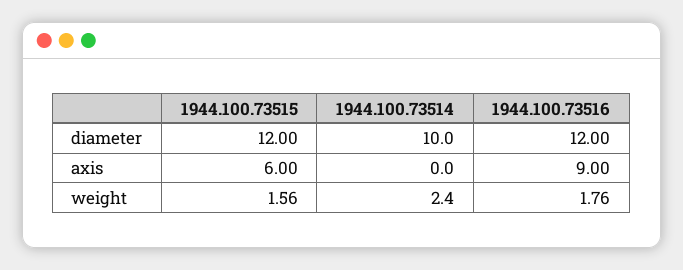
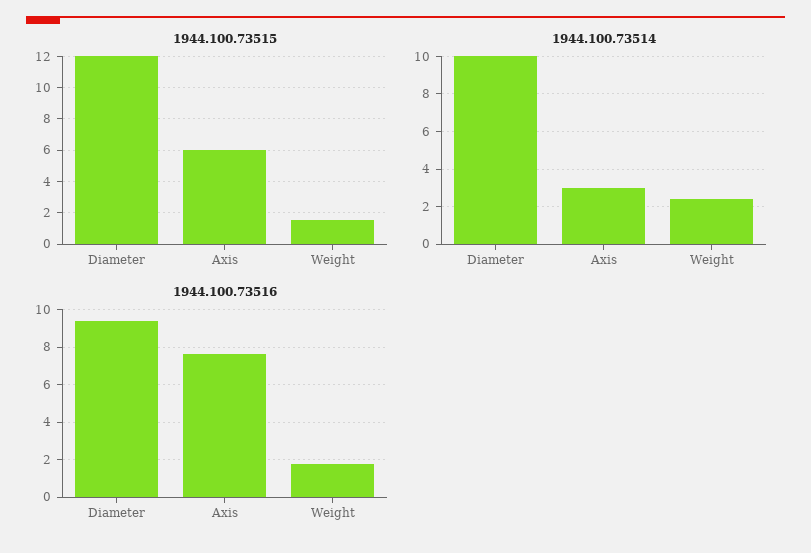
1944.100.73516, diameter: 12 -> 9.5
1944.100.73514, axis: 0 -> 3
1944.100.73516, axis: 9 -> 7.5

